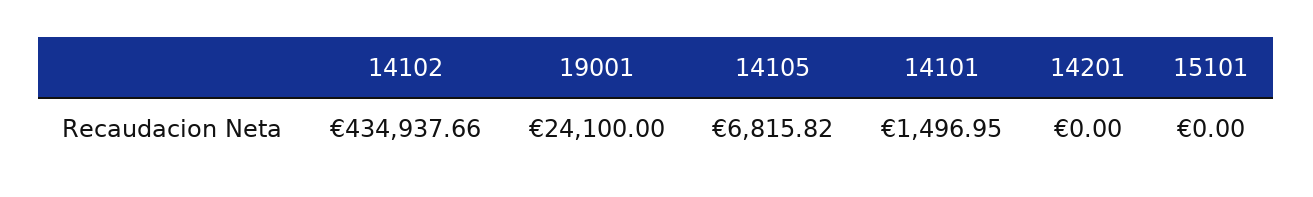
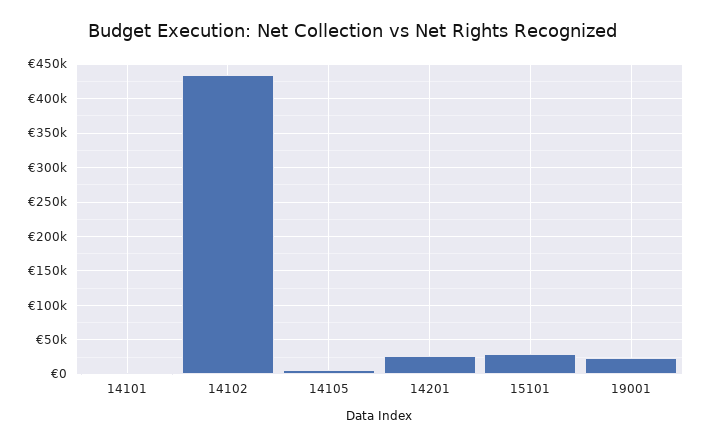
14201: 0 -> 30000
15101: 0 -> 30000

